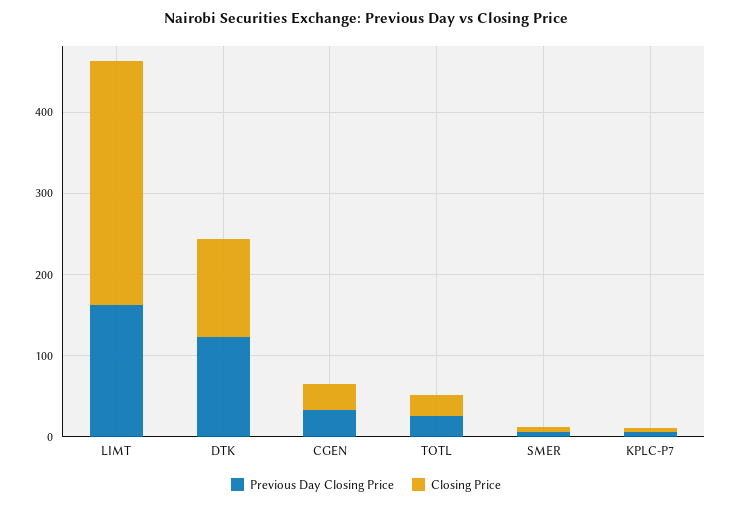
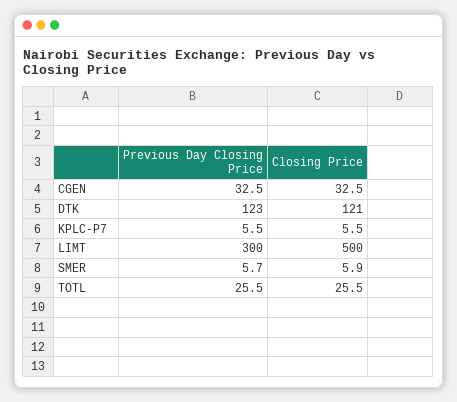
Previous Day Closing Price, LIMT: 160 -> 300
Closing Price, LIMT: 300 -> 500

